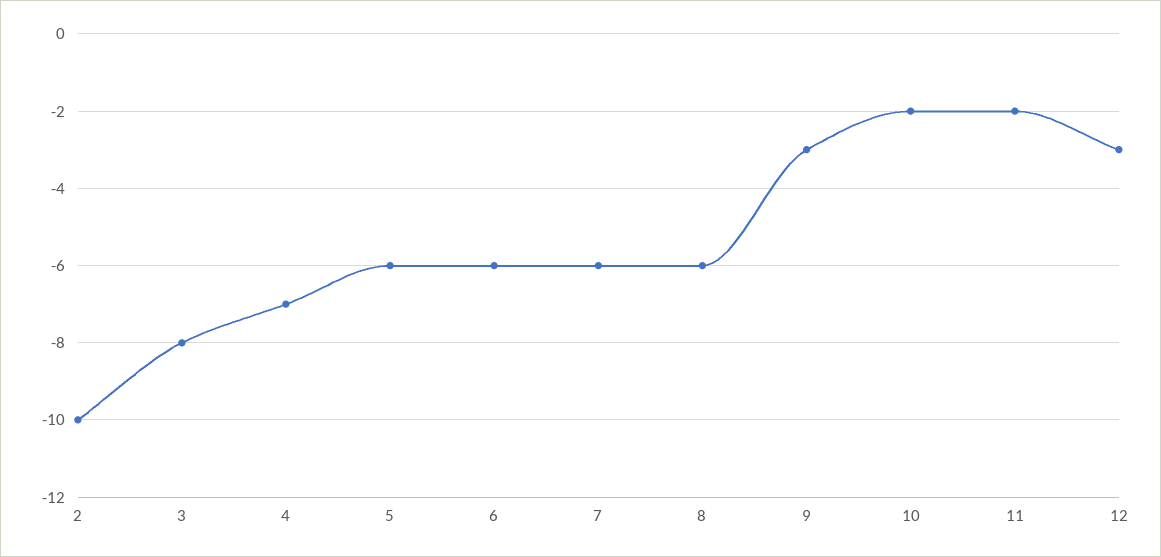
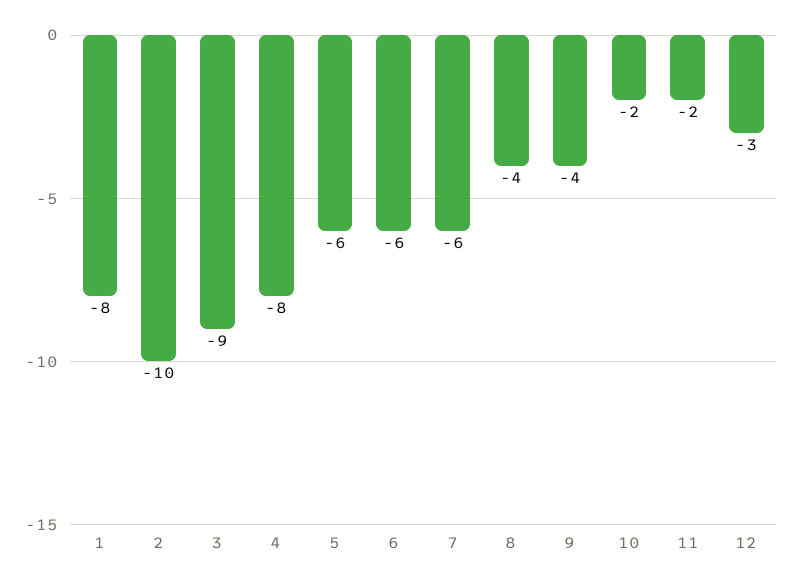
3: -8 -> -9
4: -7 -> -8
8: -6 -> -4
9: -3 -> -4
1: none -> -8

